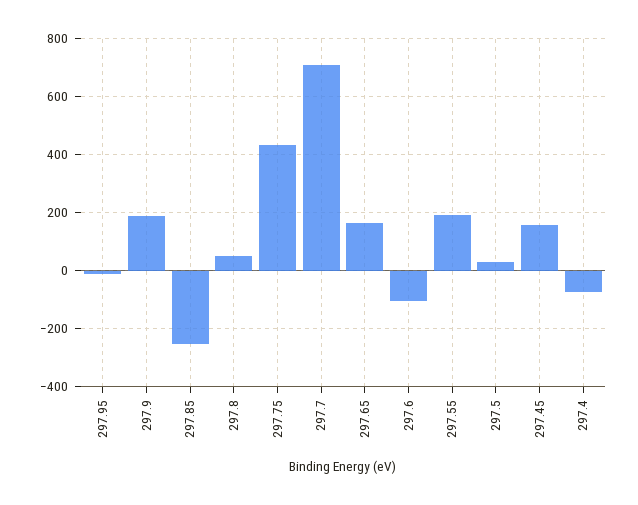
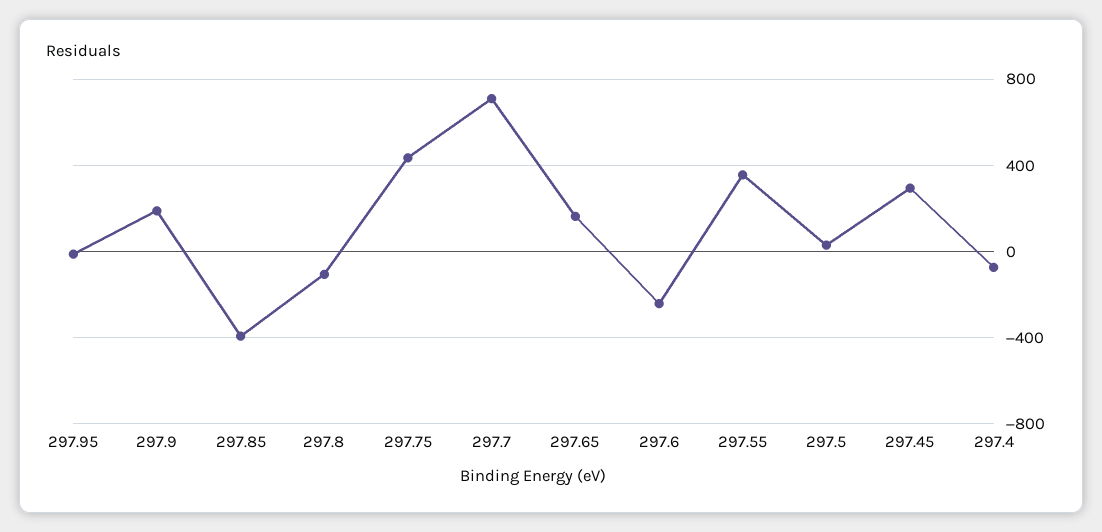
297.85: -250 -> -400
297.8: 50 -> -100
297.6: -100 -> -250
297.55: 200 -> 350
297.45: 150 -> 300

